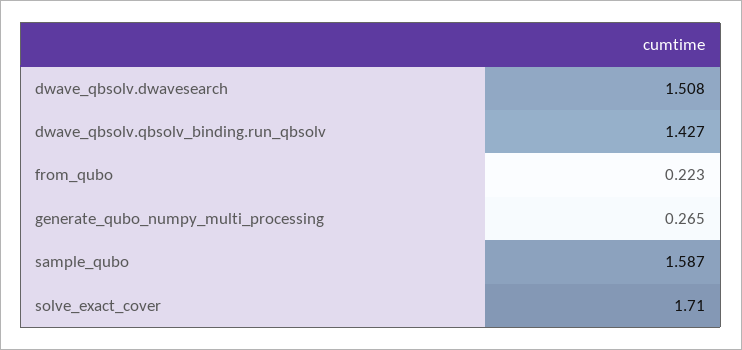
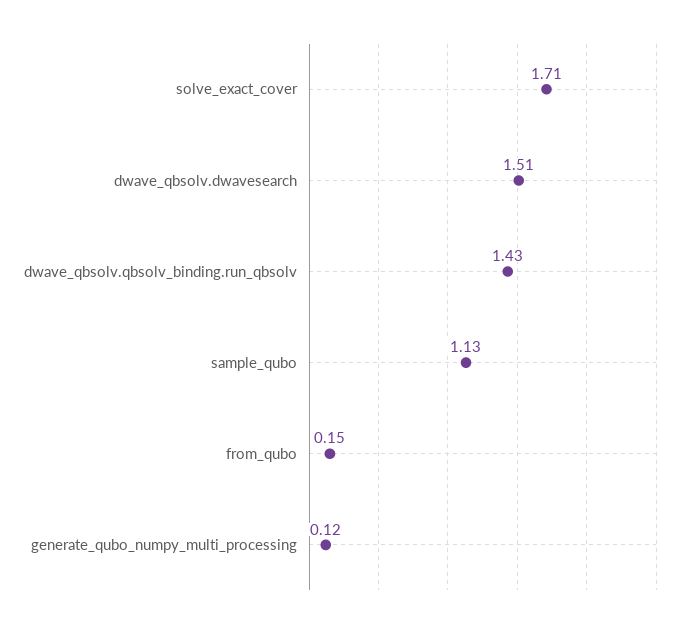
from_qubo: 0.223 -> 0.15
generate_qubo_numpy_multi_processing: 0.265 -> 0.12
sample_qubo: 1.587 -> 1.13

